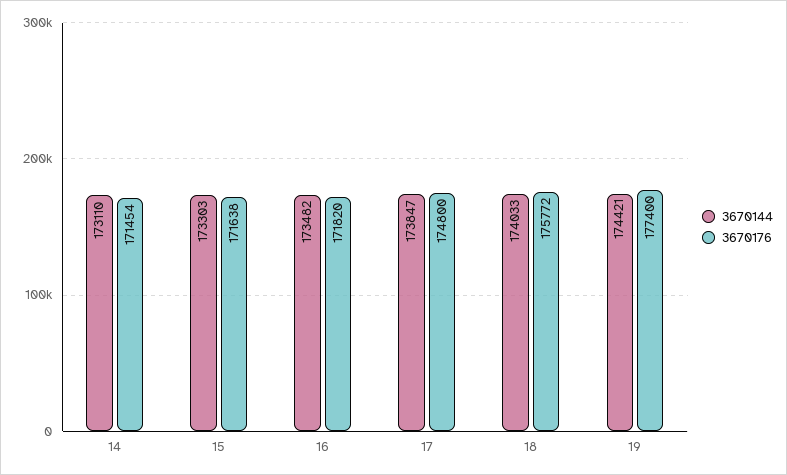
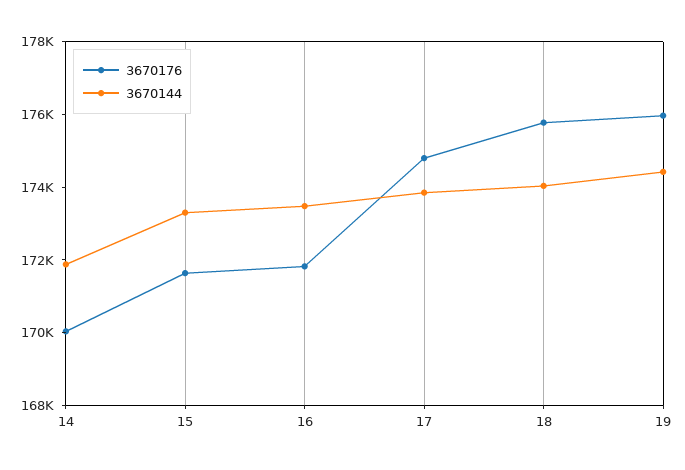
3670144, 14: 173110 -> 172000
3670176, 14: 171454 -> 170000
3670176, 19: 177400 -> 176000

